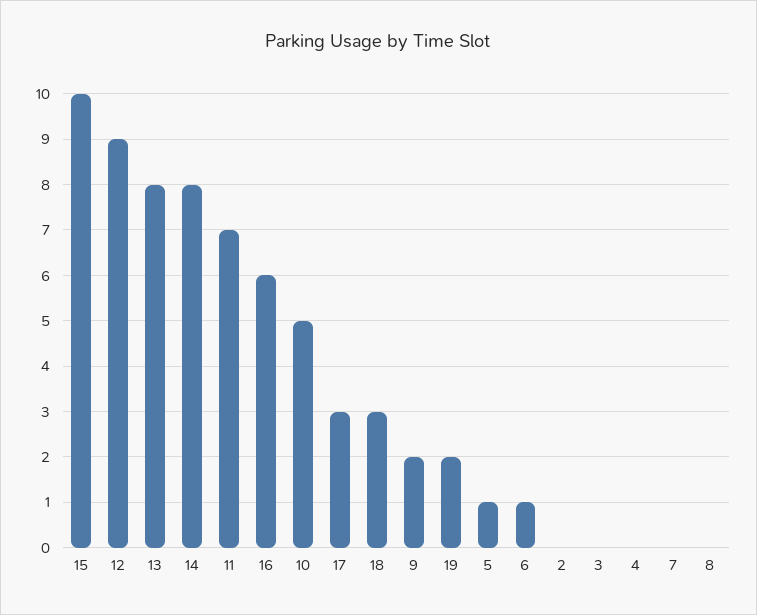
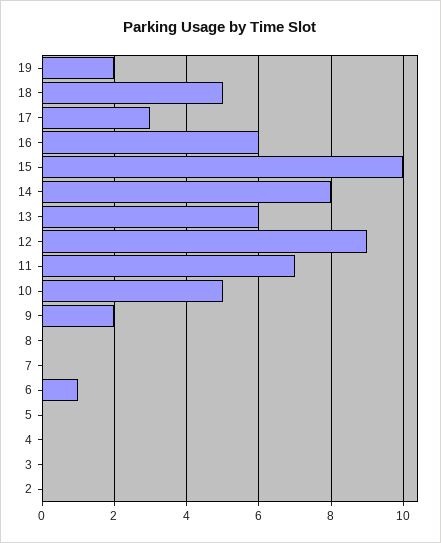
13: 8 -> 6
18: 3 -> 5
5: 1 -> 0

